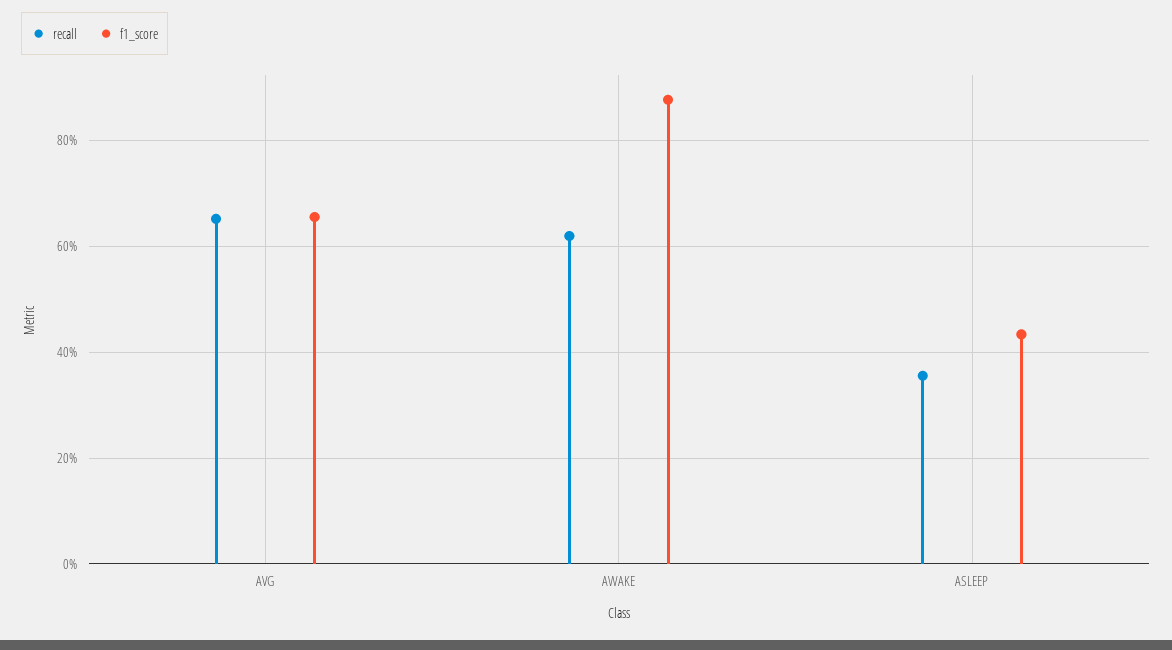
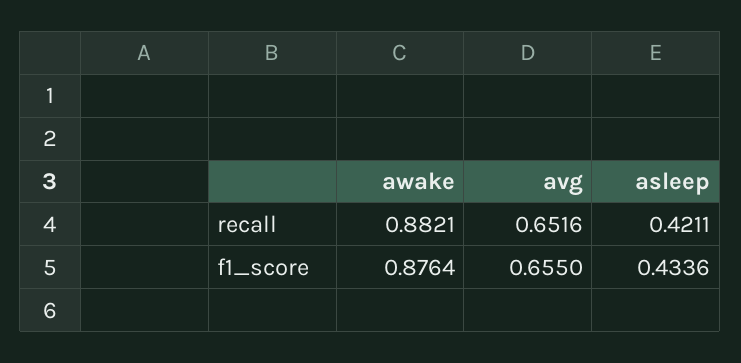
recall, AWAKE: 0.62 -> 0.8821
recall, ASLEEP: 0.36 -> 0.4211

